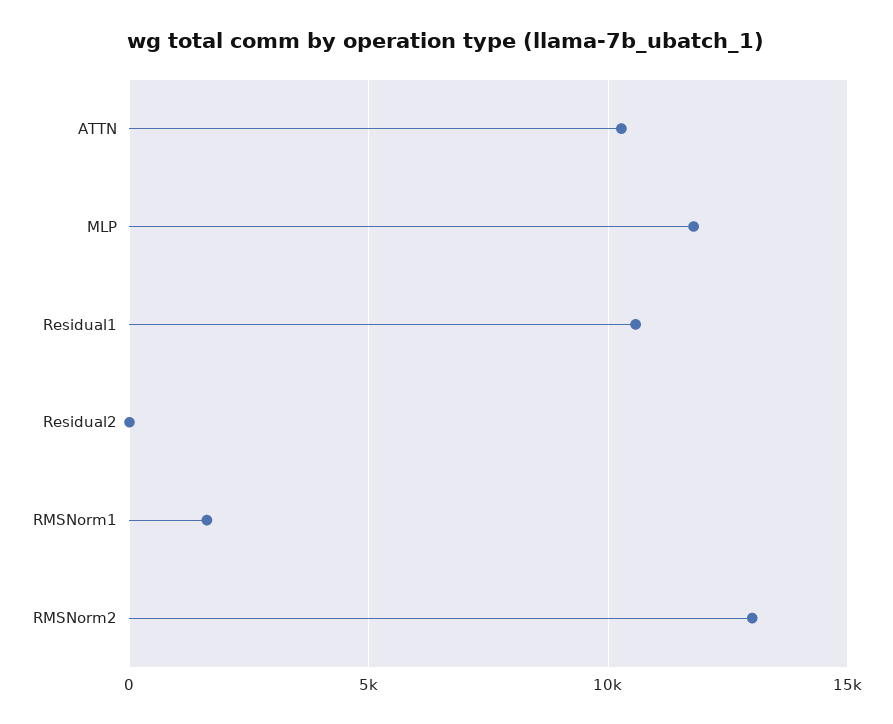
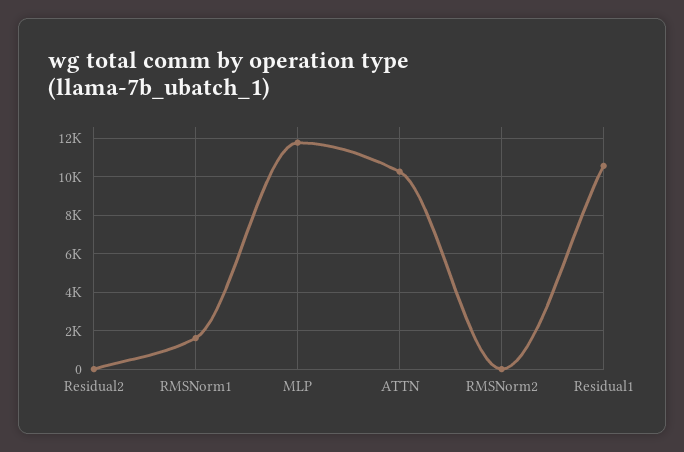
RMSNorm2: 13000 -> 0

